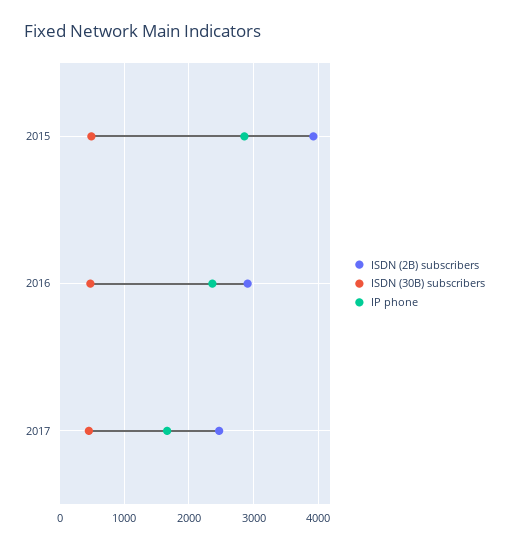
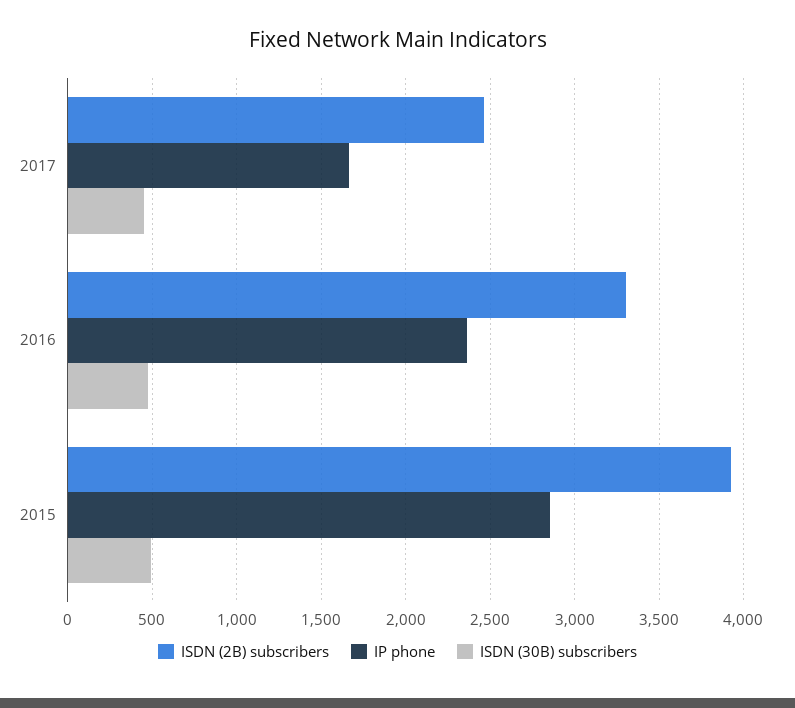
ISDN (2B) subscribers, 2016: 2900 -> 3300

